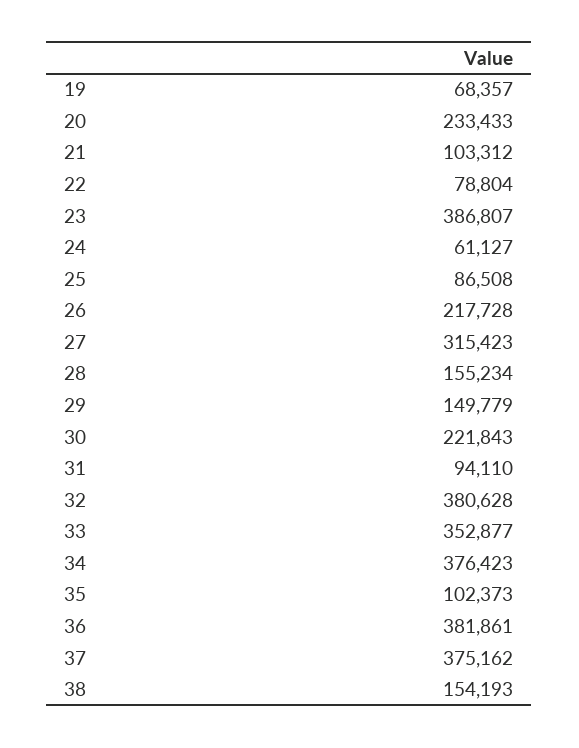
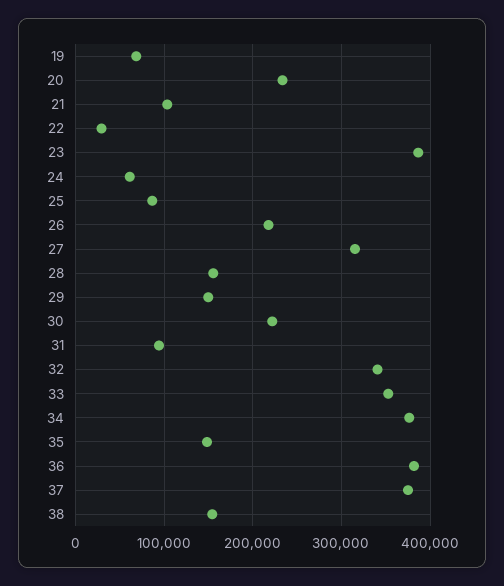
22: 78804 -> 30000
32: 380628 -> 340000
35: 102373 -> 150000

